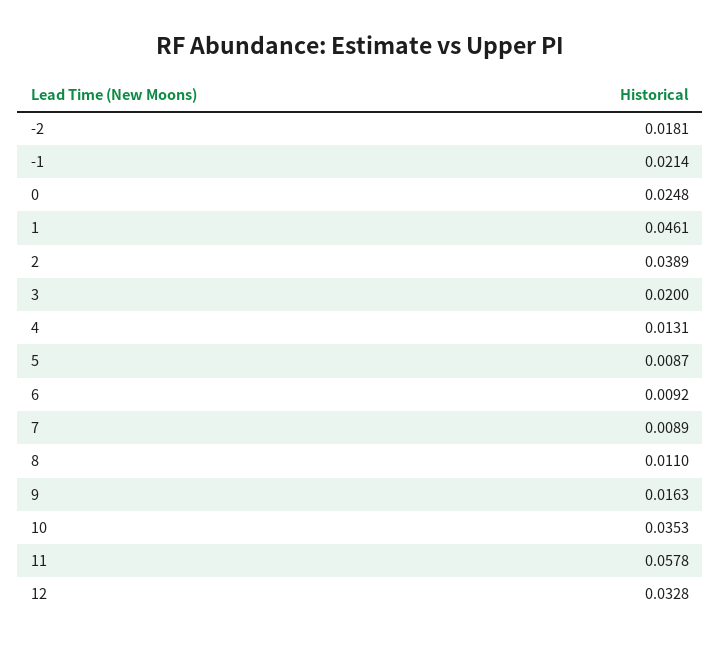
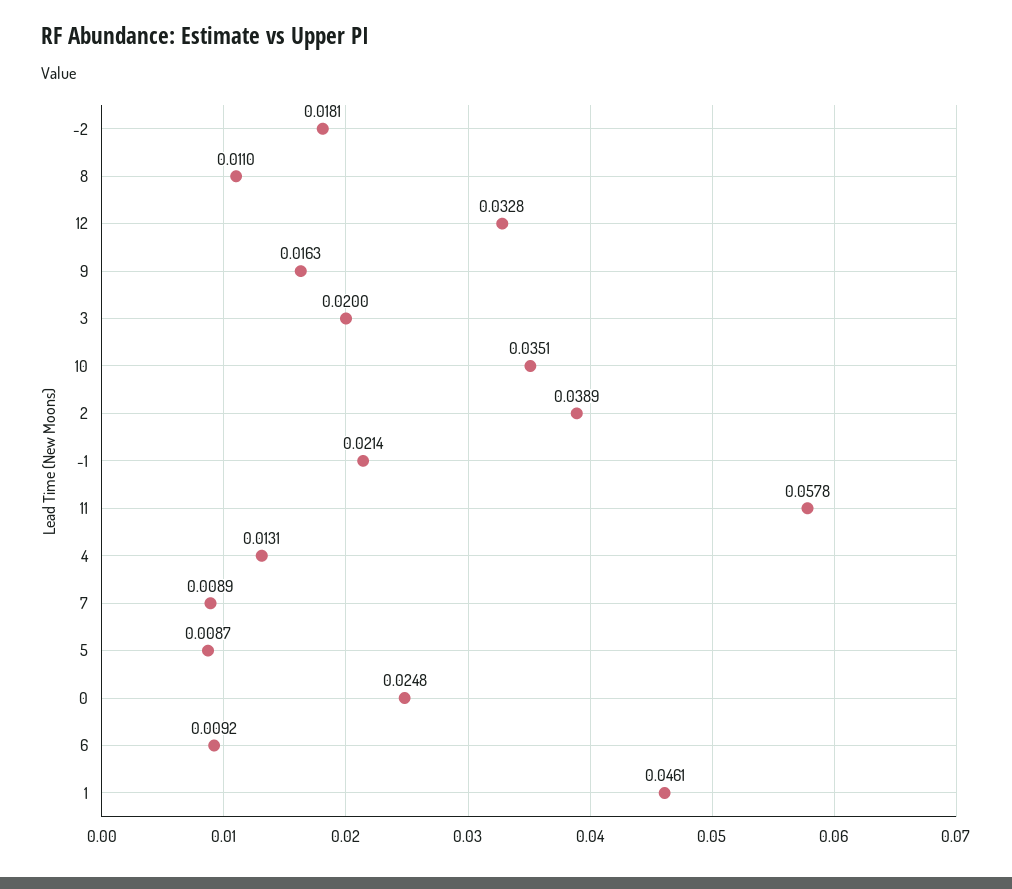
10: 0.0353 -> 0.0351

